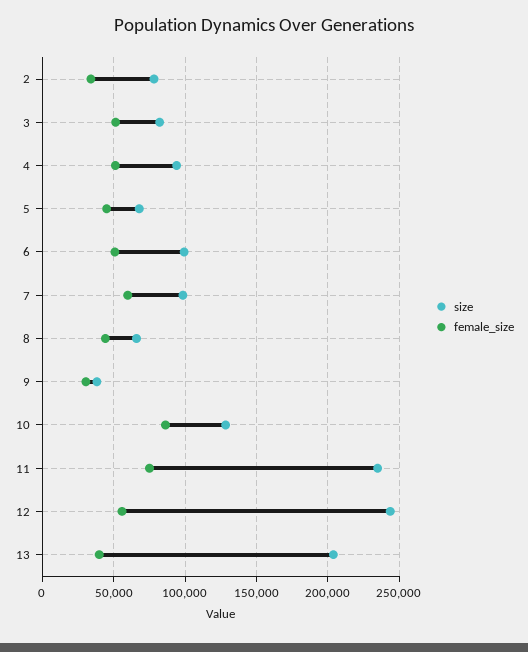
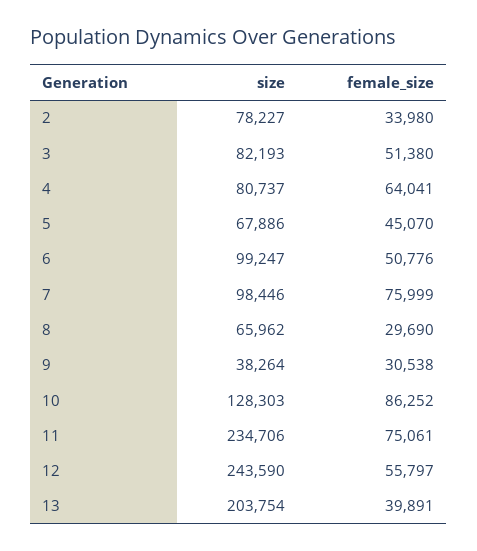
size, 4: 95000 -> 80737
female_size, 4: 50000 -> 64041
female_size, 7: 60000 -> 75999
female_size, 8: 45000 -> 29690

